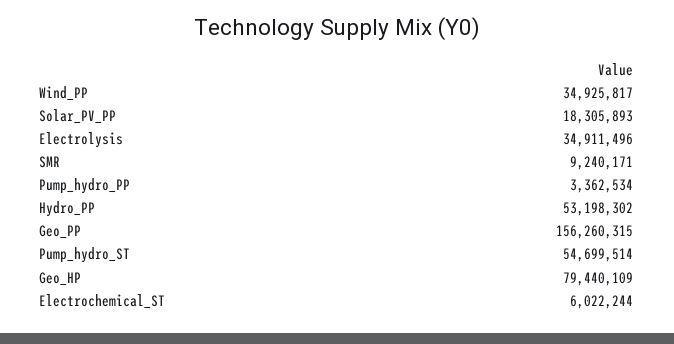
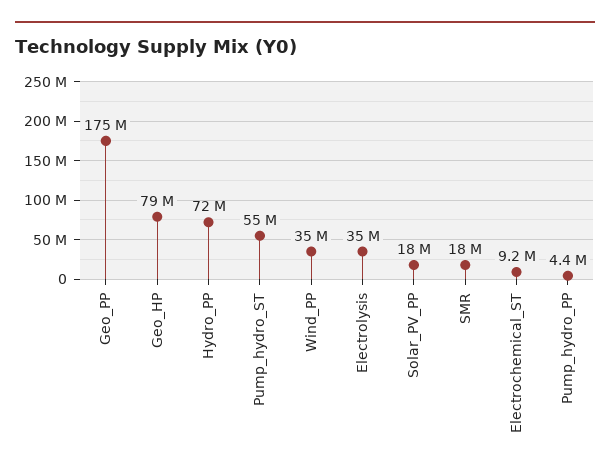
SMR: 9240171 -> 18000000
Pump_hydro_PP: 3362534 -> 4400000
Hydro_PP: 53198302 -> 72000000
Geo_PP: 156260315 -> 175000000
Electrochemical_ST: 6022244 -> 9200000

